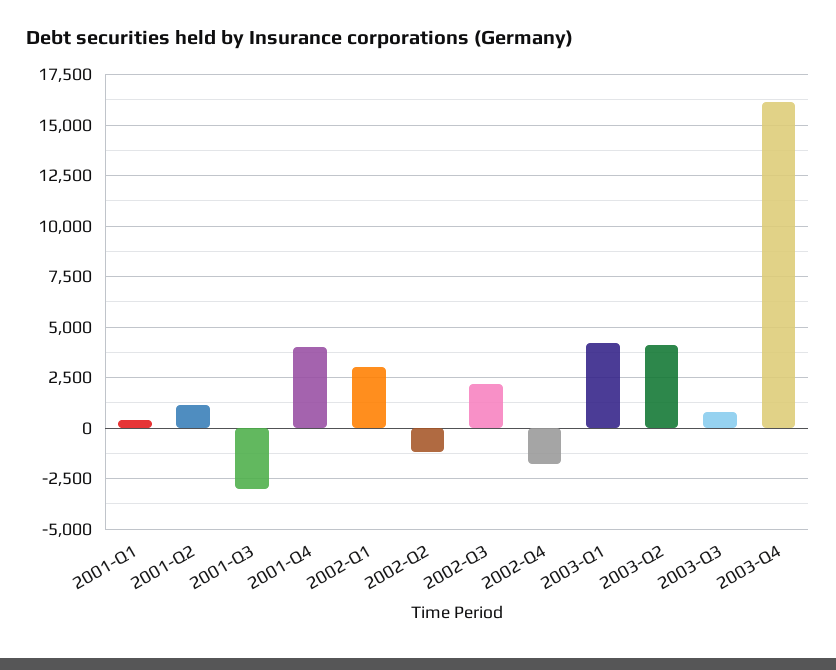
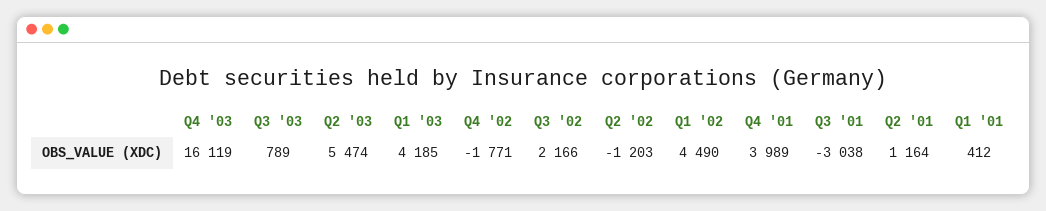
2002-Q1: 3000 -> 4490
2003-Q2: 4000 -> 5474

